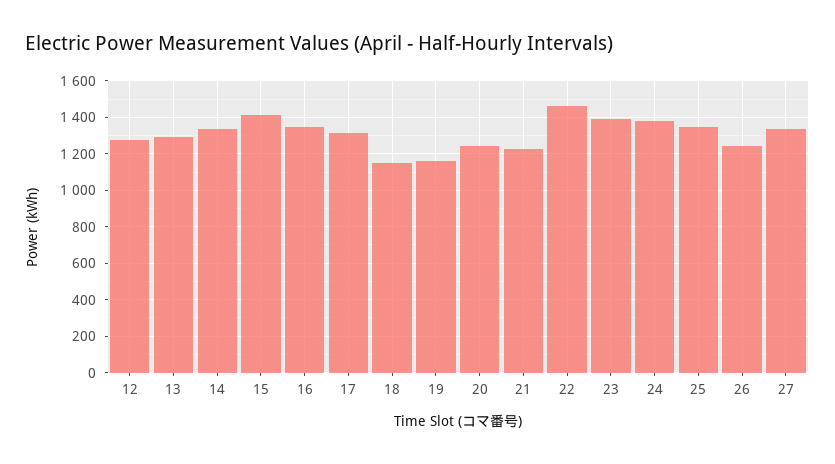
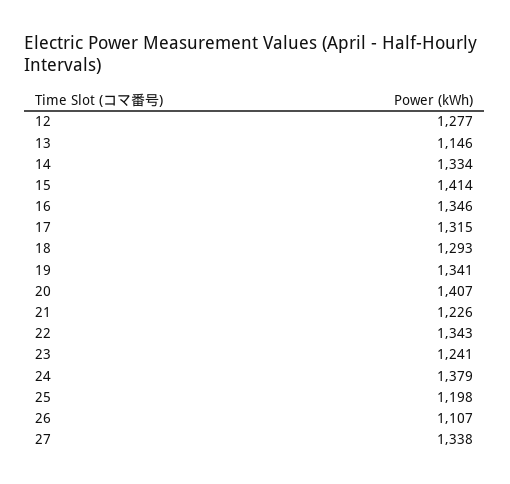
13: 1300 -> 1146
18: 1150 -> 1293
19: 1150 -> 1341
20: 1250 -> 1407
22: 1450 -> 1343
23: 1400 -> 1241
25: 1350 -> 1198
26: 1250 -> 1107

